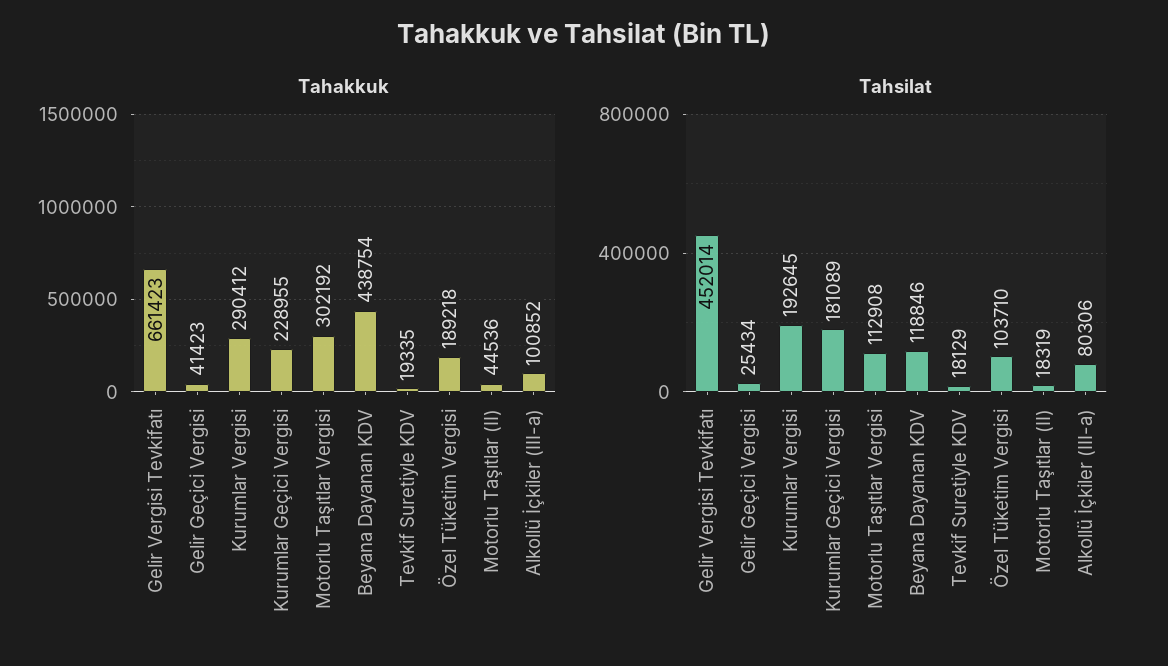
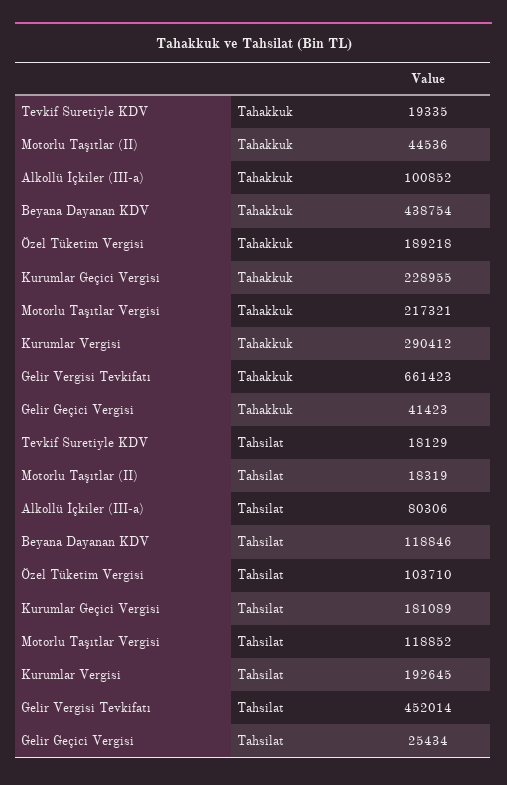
Tahakkuk, Motorlu Taşıtlar Vergisi: 302192 -> 217321
Tahsilat, Motorlu Taşıtlar Vergisi: 112908 -> 118852

